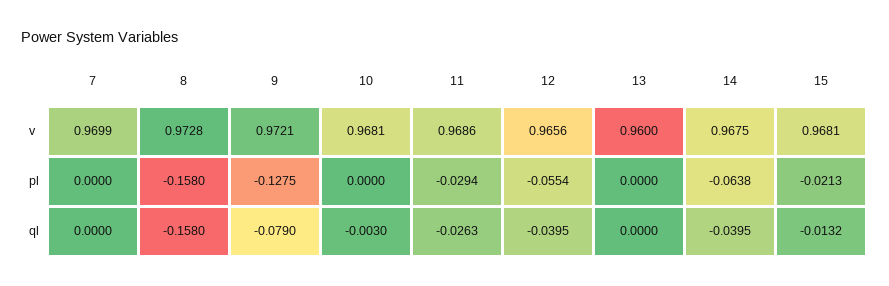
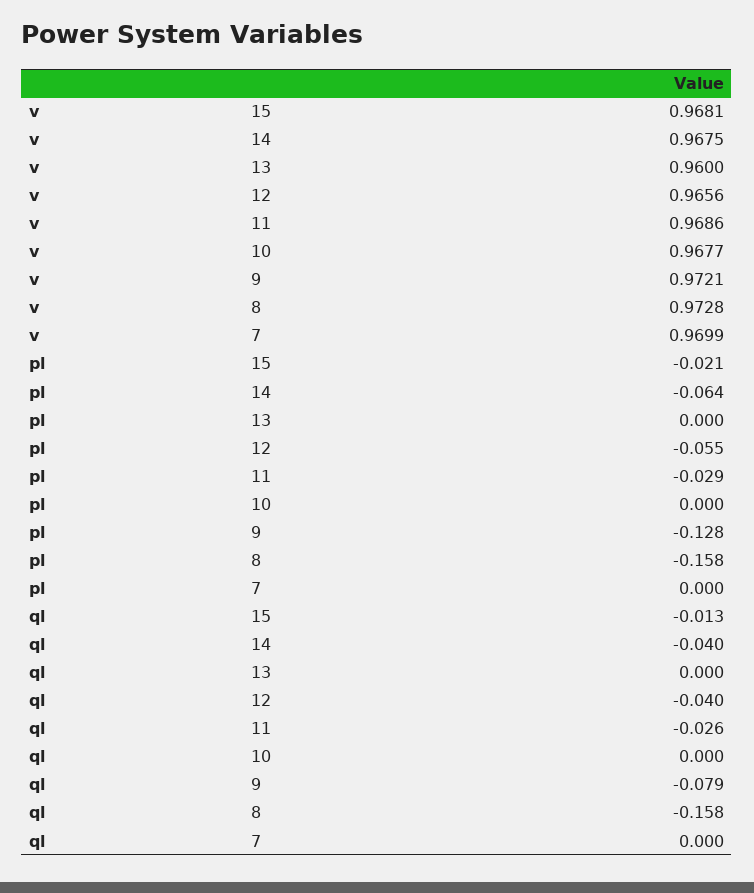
10, v: 0.9681 -> 0.9677
10, ql: -0.003 -> 0

